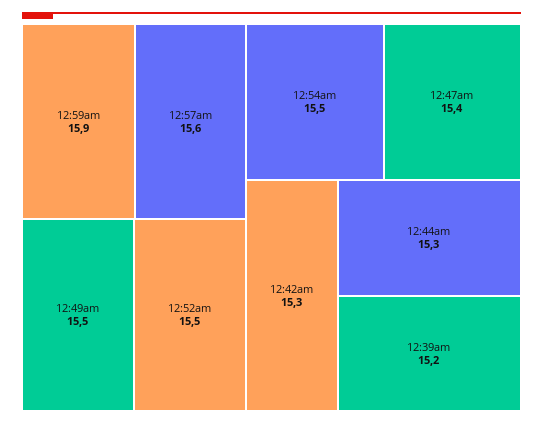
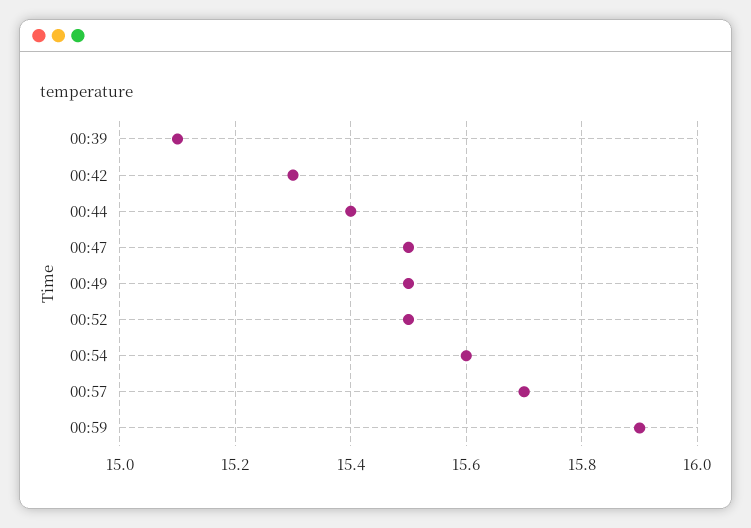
12:57am: 15.6 -> 15.7
12:54am: 15.5 -> 15.6
12:47am: 15.4 -> 15.5
12:44am: 15.3 -> 15.4
12:39am: 15.2 -> 15.1

